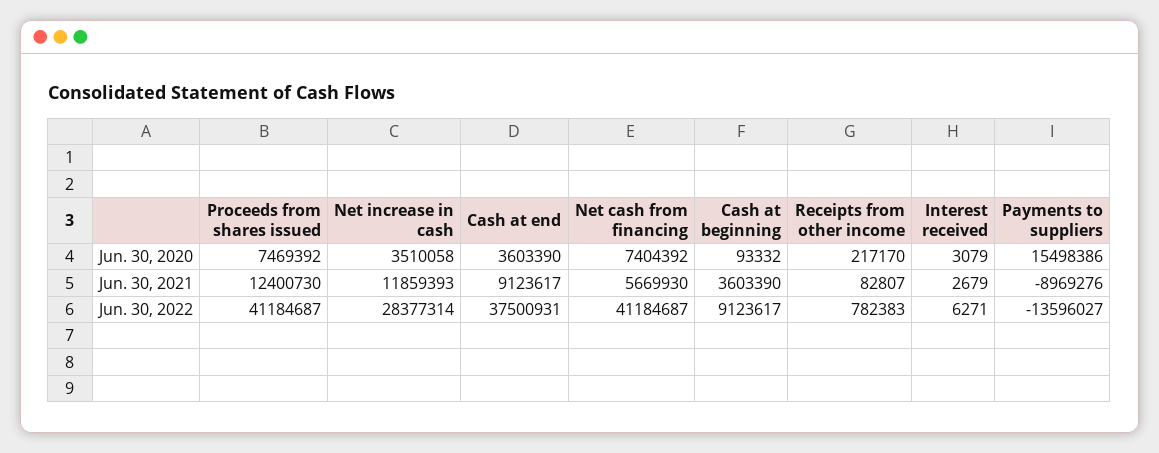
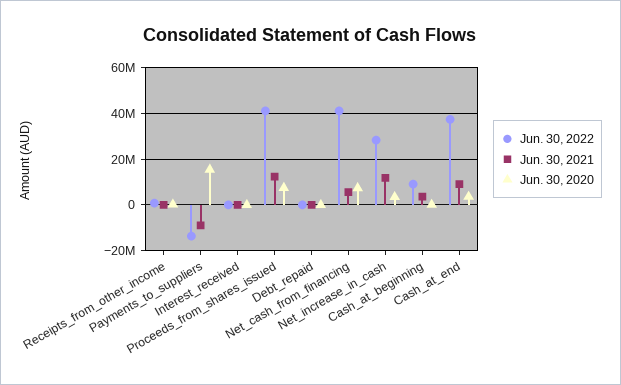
Jun. 30, 2022, Debt_repaid: none -> 0
Jun. 30, 2021, Debt_repaid: none -> 0
Jun. 30, 2020, Debt_repaid: none -> 0

